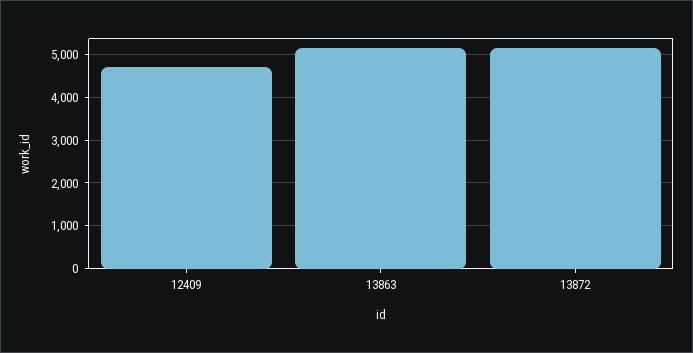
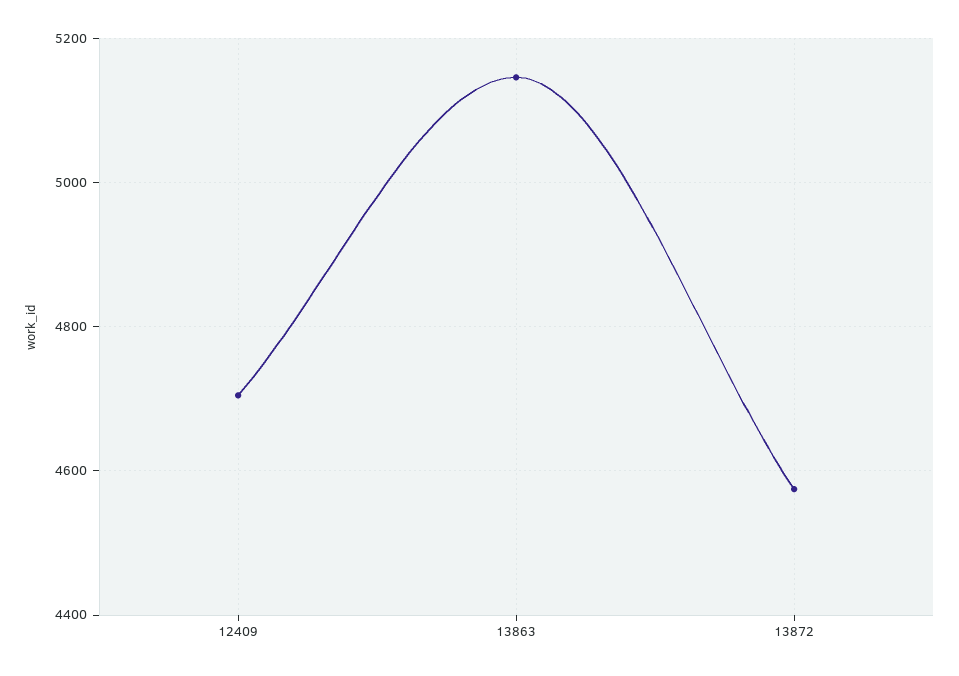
13872: 5200 -> 4580

